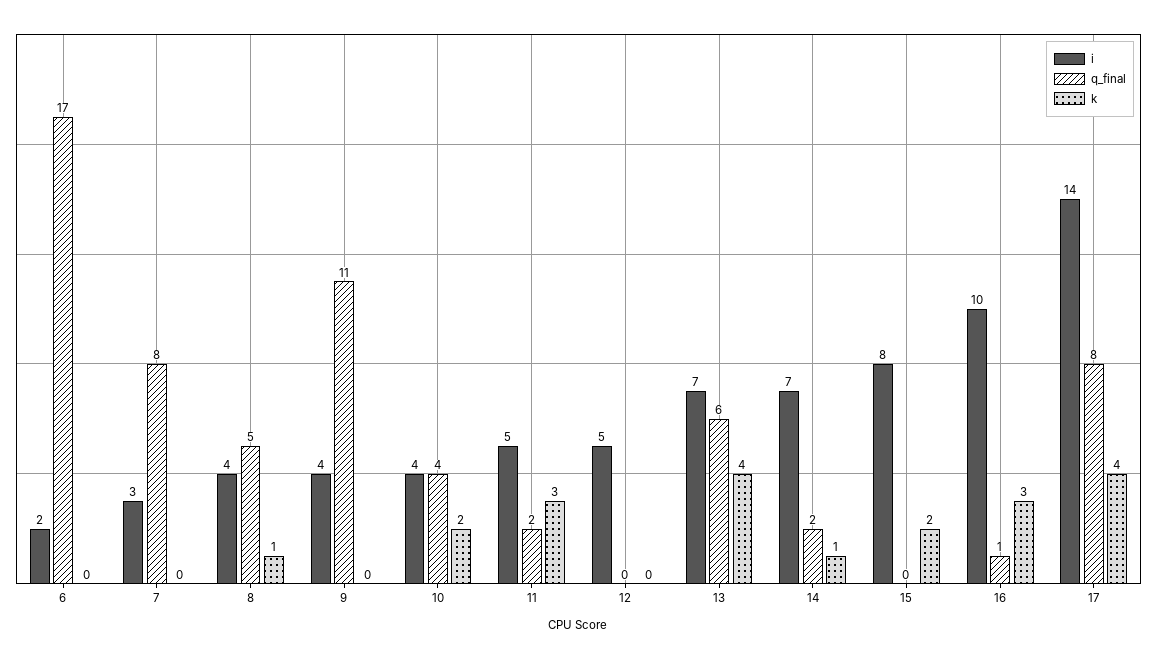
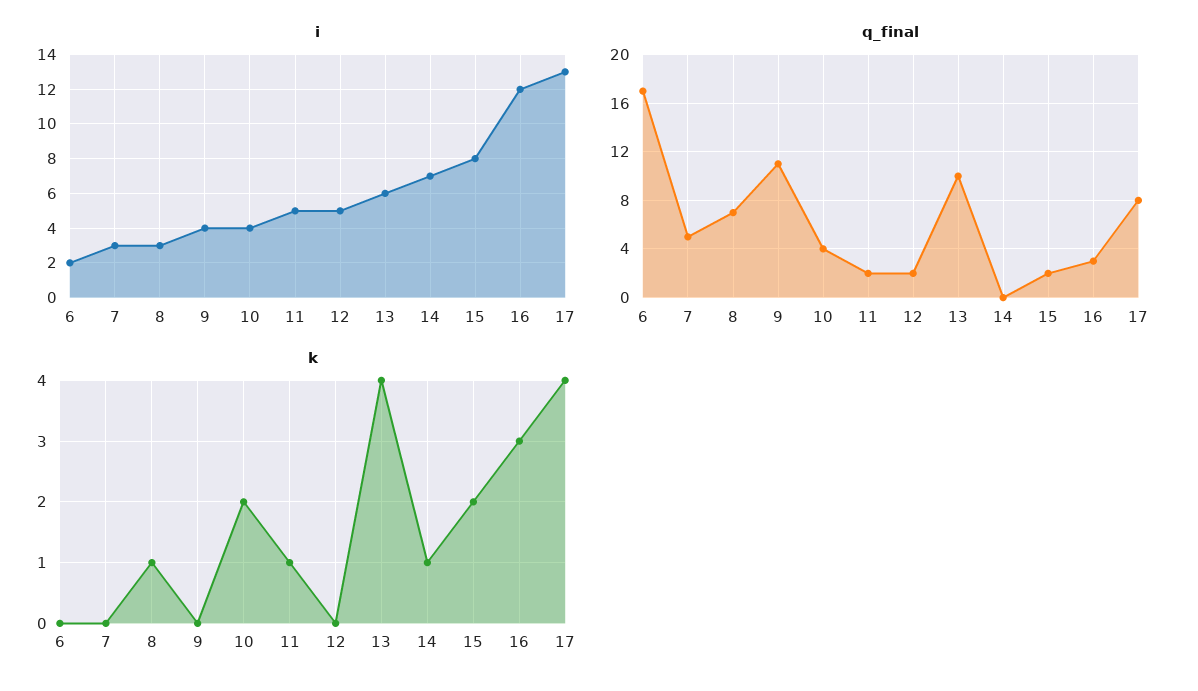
q_final, 7: 8 -> 5
i, 8: 4 -> 3
q_final, 8: 5 -> 7
k, 11: 3 -> 1
q_final, 12: 0 -> 2
i, 13: 7 -> 6
q_final, 13: 6 -> 10
q_final, 14: 2 -> 0
q_final, 15: 0 -> 2
i, 16: 10 -> 12
q_final, 16: 1 -> 3
i, 17: 14 -> 13

